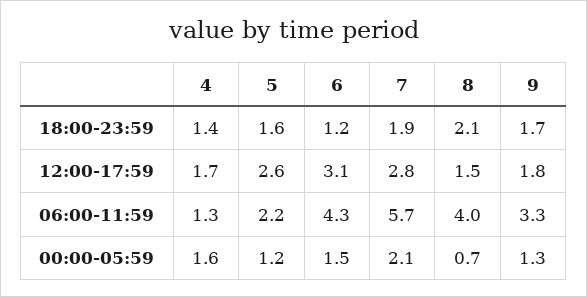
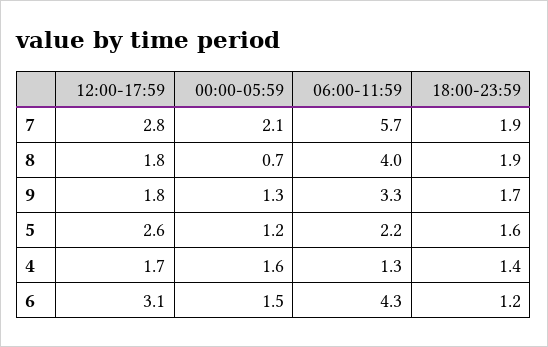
8, 18:00-23:59: 2.1 -> 1.9
8, 12:00-17:59: 1.5 -> 1.8

